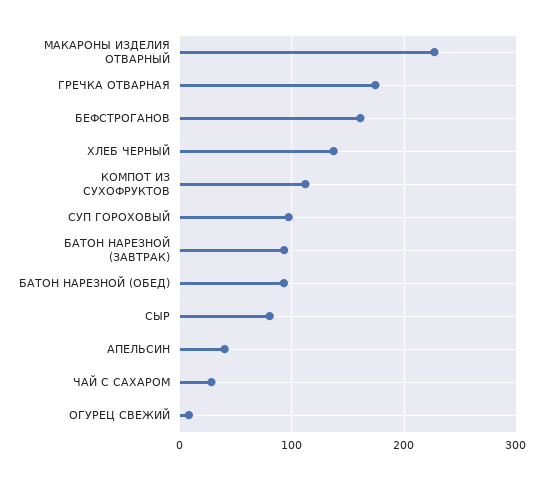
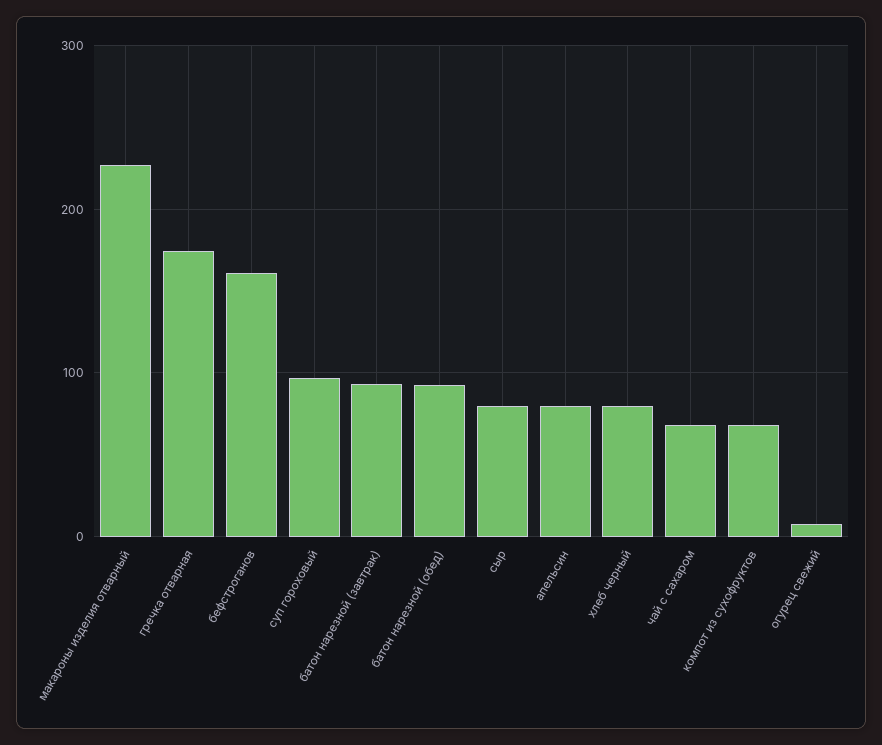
ХЛЕБ ЧЕРНЫЙ: 140 -> 80
КОМПОТ ИЗ СУХОФРУКТОВ: 110 -> 70
АПЕЛЬСИН: 40 -> 80
ЧАЙ С САХАРОМ: 30 -> 70

